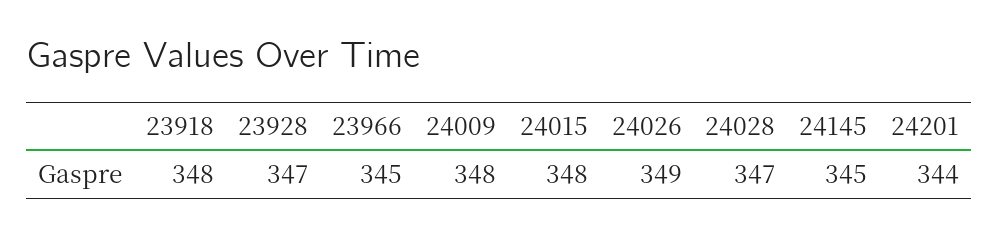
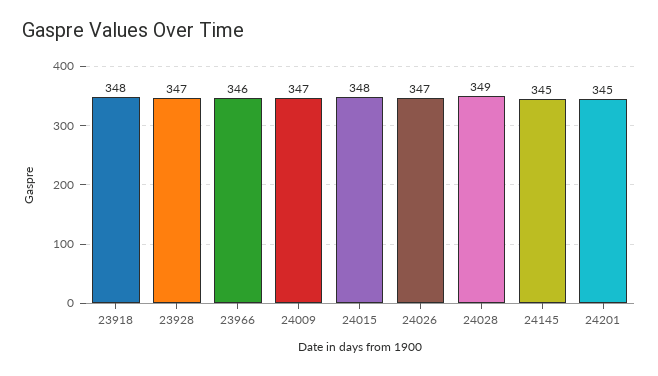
23966: 345 -> 346
24009: 348 -> 347
24026: 349 -> 347
24028: 347 -> 349
24201: 344 -> 345

